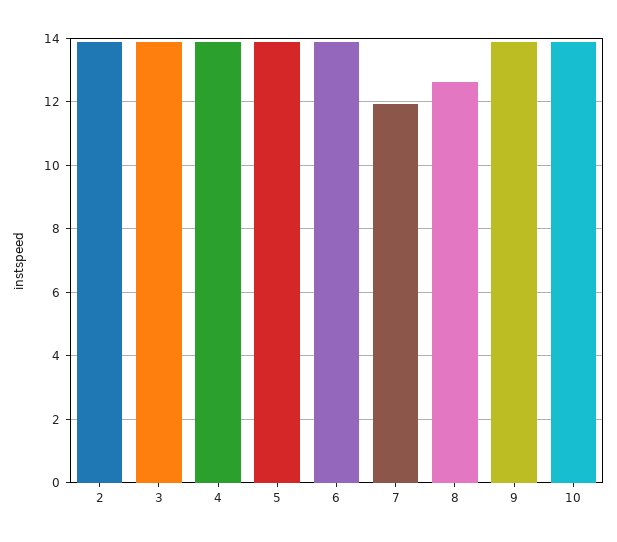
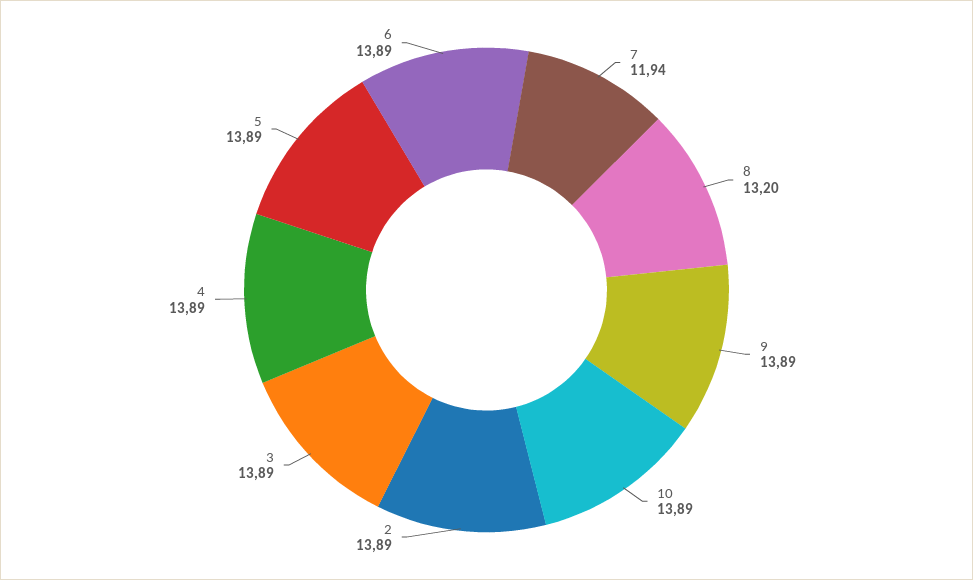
8: 12.6 -> 13.2

